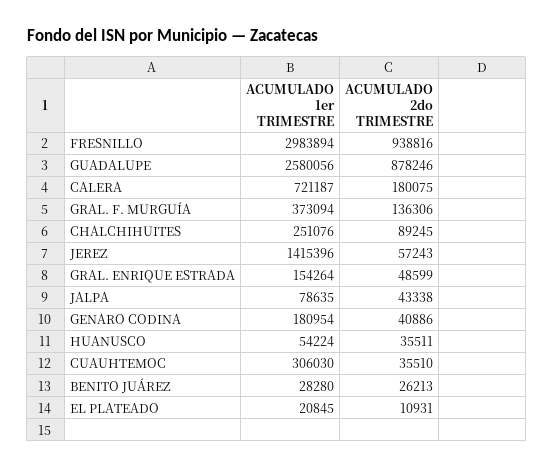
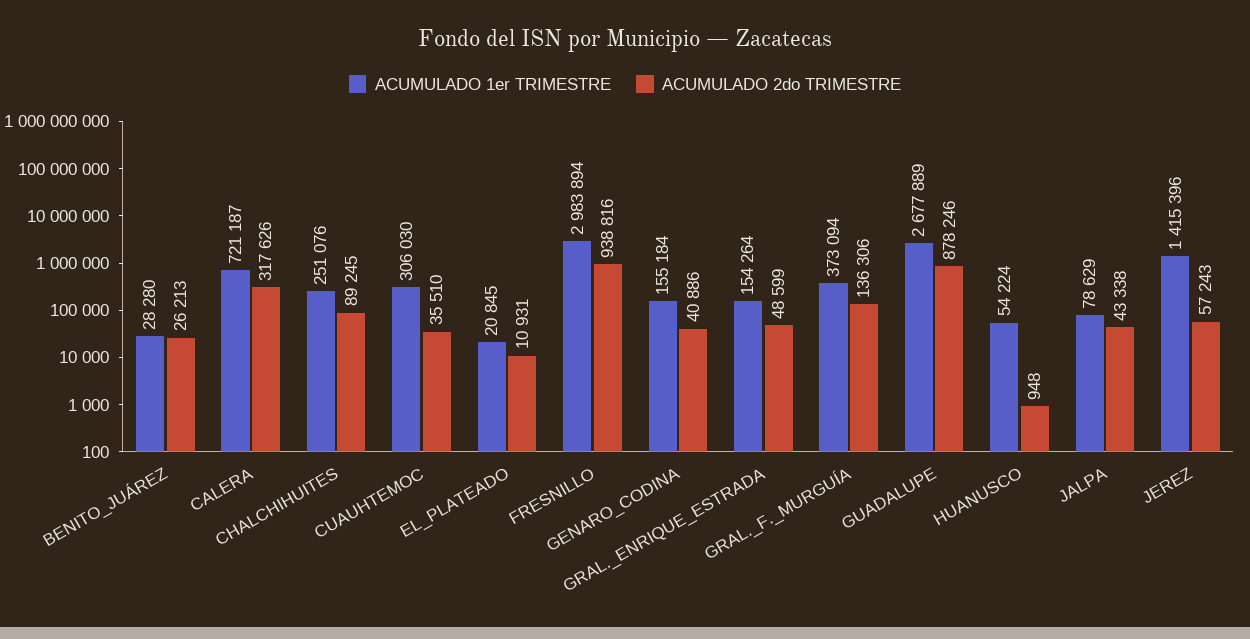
ACUMULADO 1er TRIMESTRE, GUADALUPE: 2580056 -> 2677889
ACUMULADO 2do TRIMESTRE, CALERA: 180075 -> 317626
ACUMULADO 1er TRIMESTRE, JALPA: 78635 -> 78629
ACUMULADO 1er TRIMESTRE, GENARO CODINA: 180954 -> 155184
ACUMULADO 2do TRIMESTRE, HUANUSCO: 35511 -> 948

